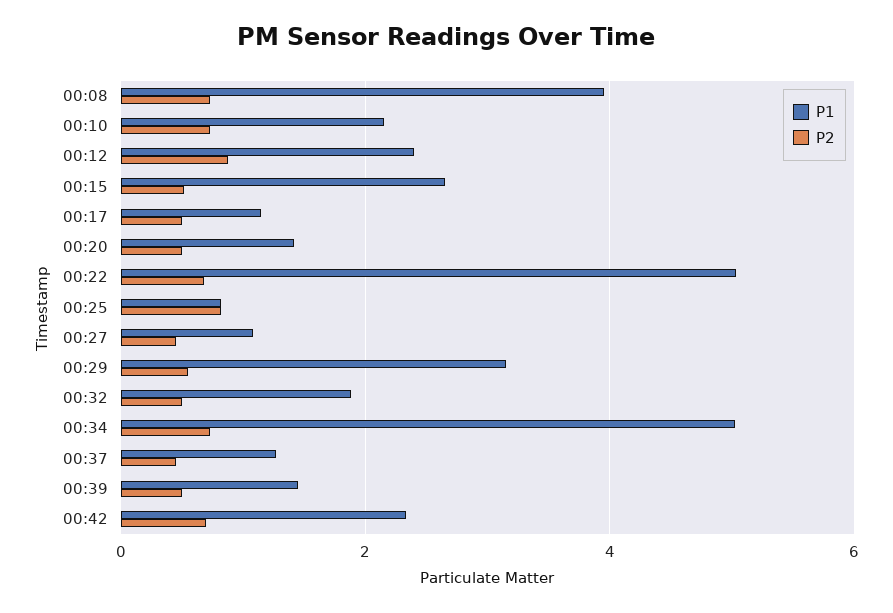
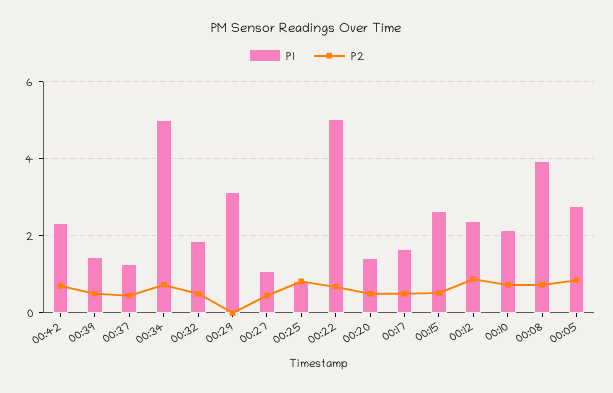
P1, 00:17: 1.2 -> 1.6
P2, 00:29: 0.6 -> 0
P1, 00:05: none -> 2.8
P2, 00:05: none -> 0.8

